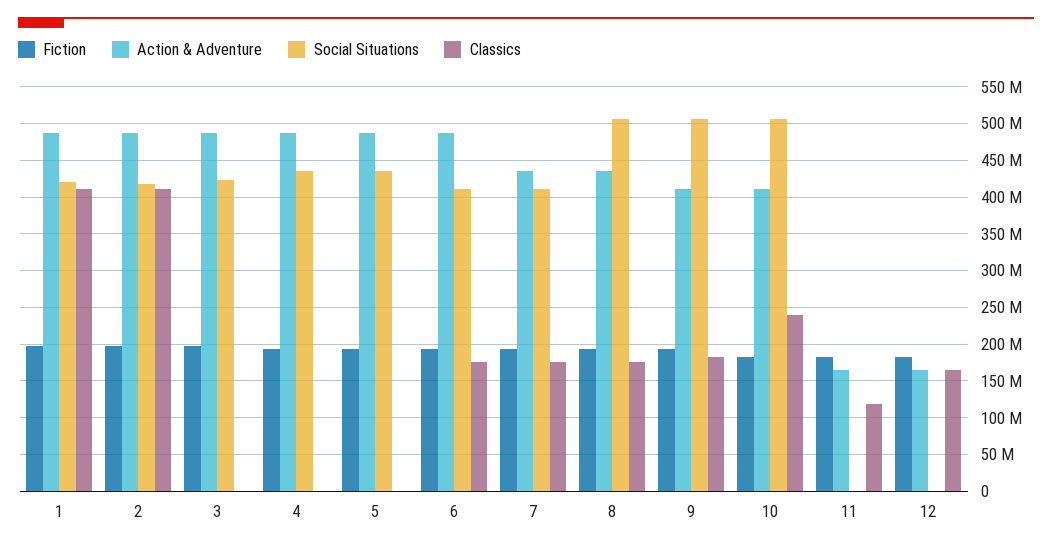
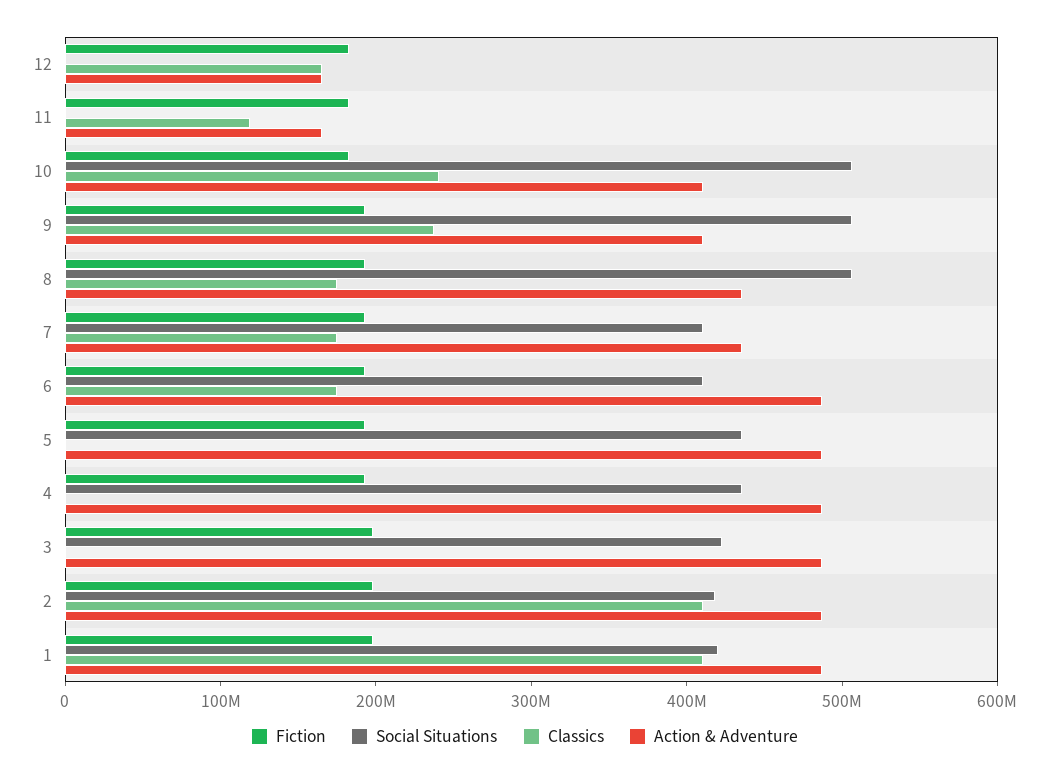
Classics, 9: 180000000 -> 240000000

